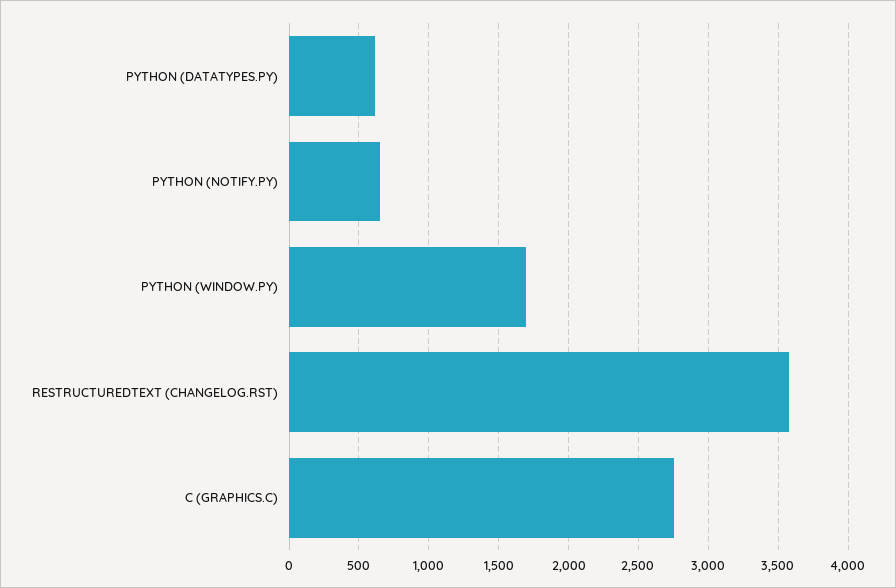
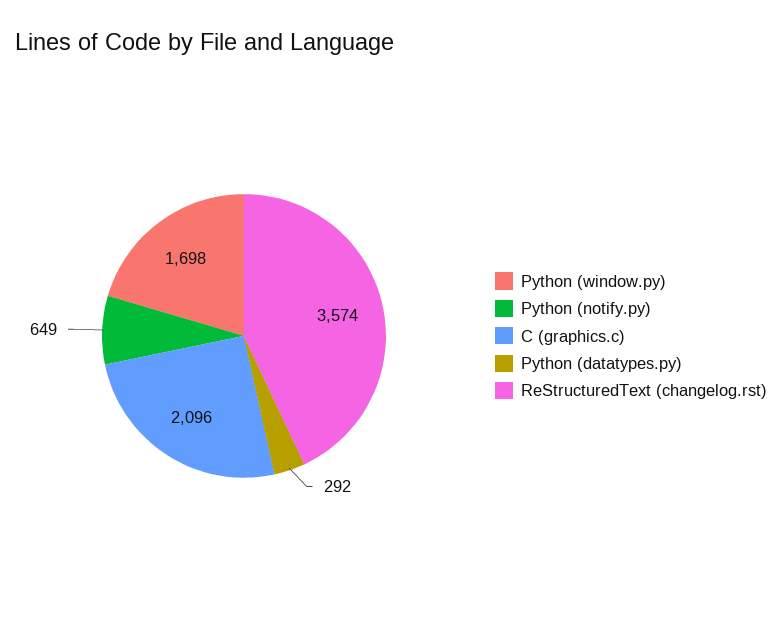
PYTHON (DATATYPES.PY): 600 -> 292
C (GRAPHICS.C): 2750 -> 2096

